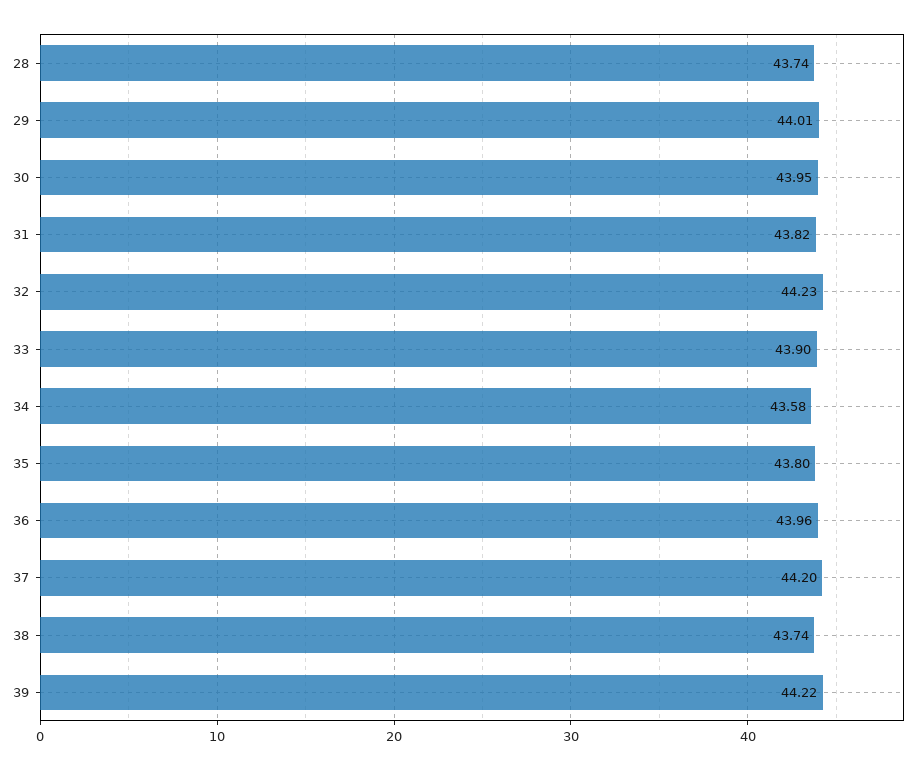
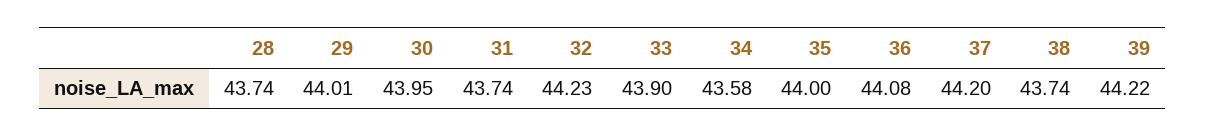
31: 43.82 -> 43.74
35: 43.8 -> 44
36: 43.96 -> 44.08

